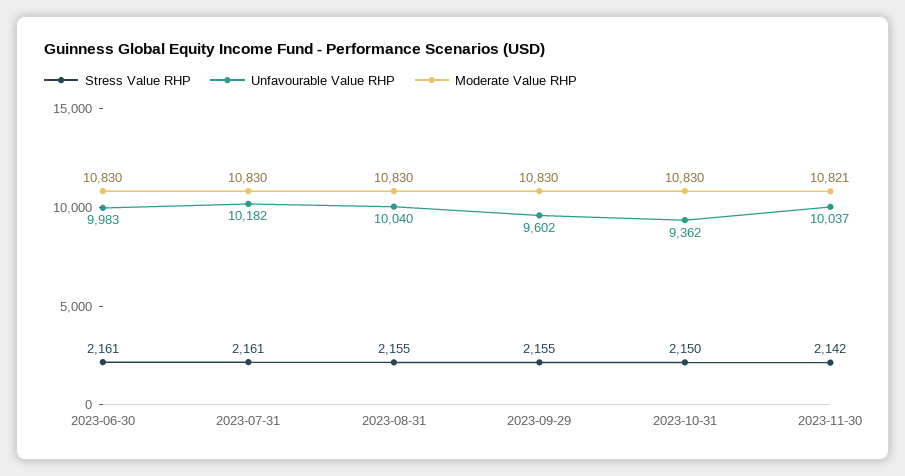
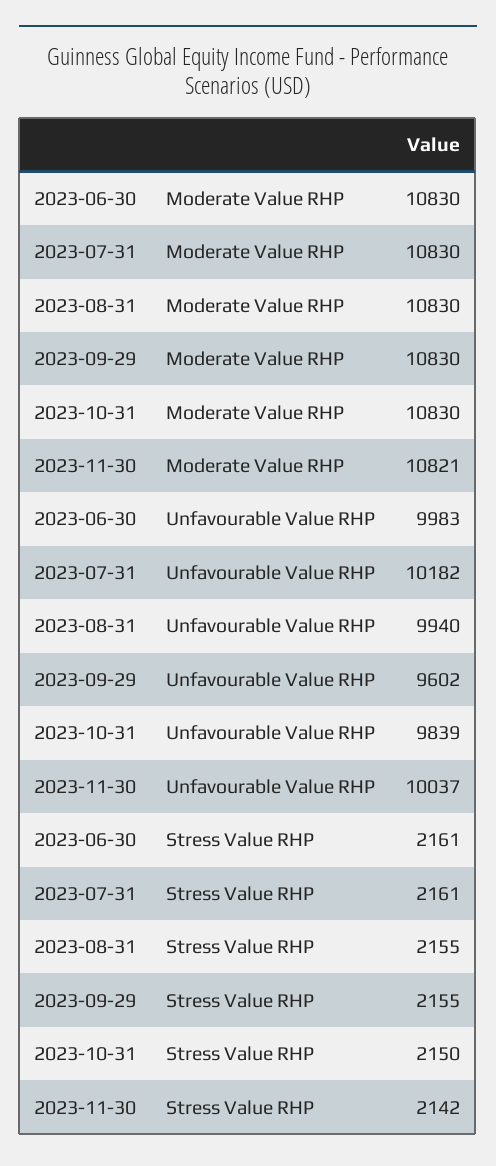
Unfavourable Value RHP, 2023-08-31: 10040 -> 9940
Unfavourable Value RHP, 2023-10-31: 9362 -> 9839

